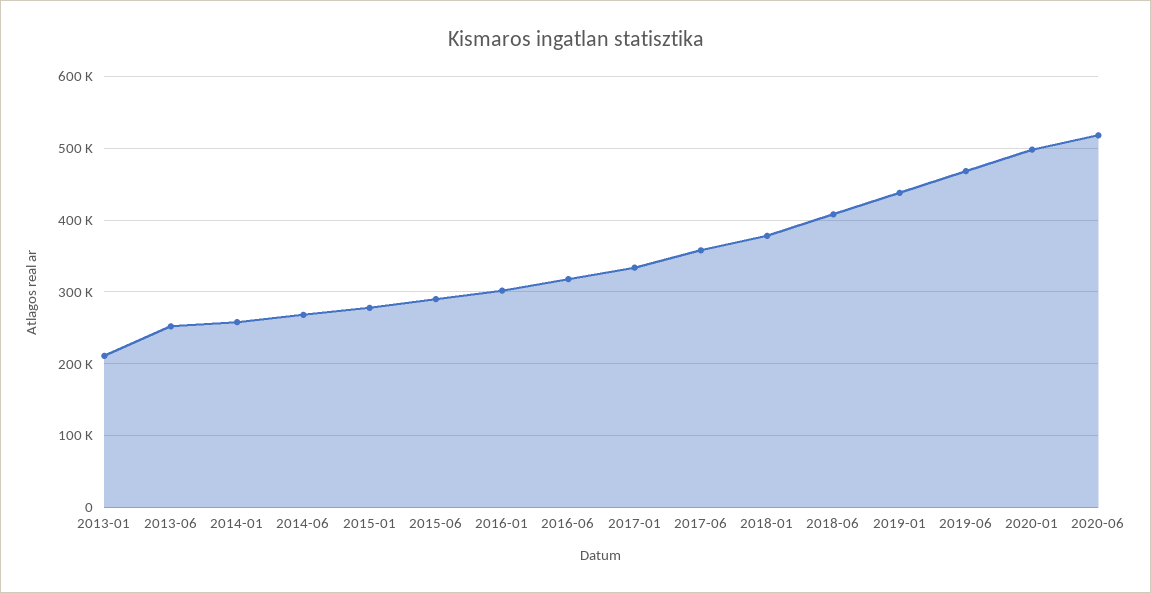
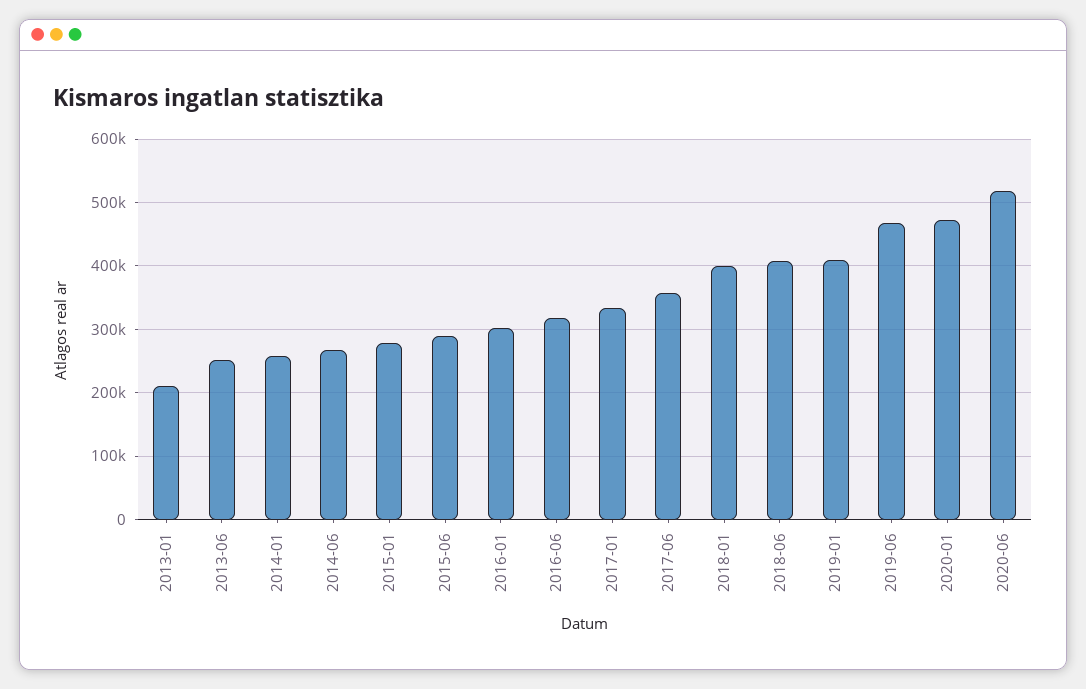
2018-01: 380000 -> 400000
2019-01: 440000 -> 410000
2020-01: 500000 -> 470000

